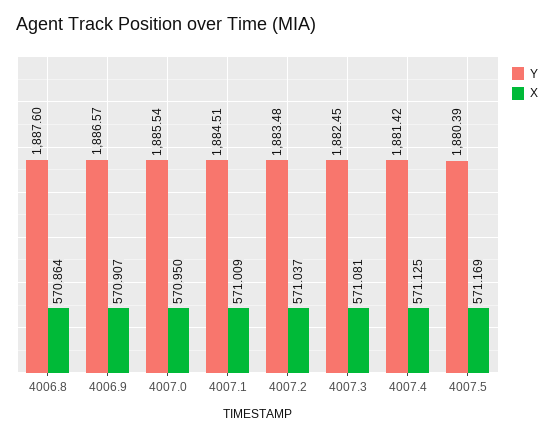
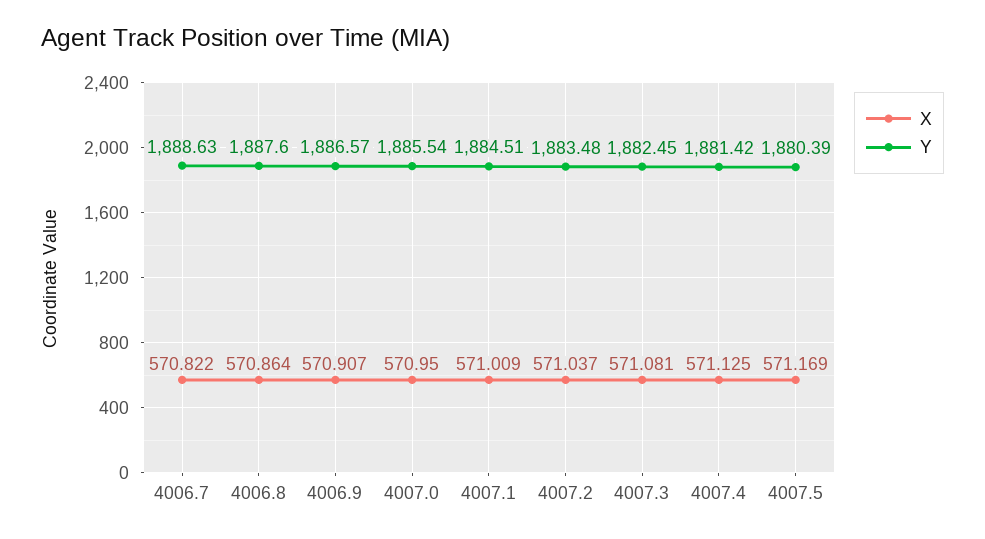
X, 4006.7: none -> 570.822
Y, 4006.7: none -> 1888.63

